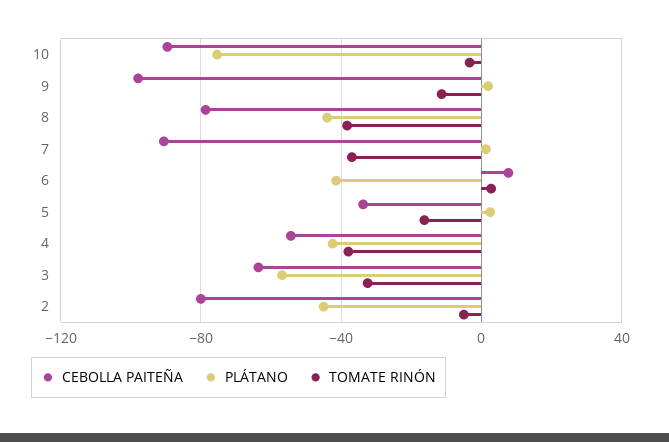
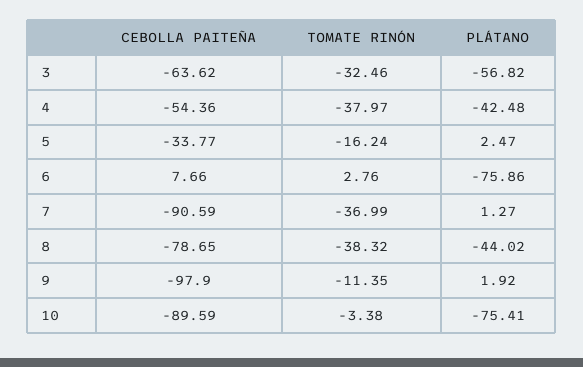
PLÁTANO, 6: -40 -> -75.86
CEBOLLA PAITEÑA, 2: -80 -> none
PLÁTANO, 2: -45 -> none
TOMATE RINÓN, 2: -5 -> none

